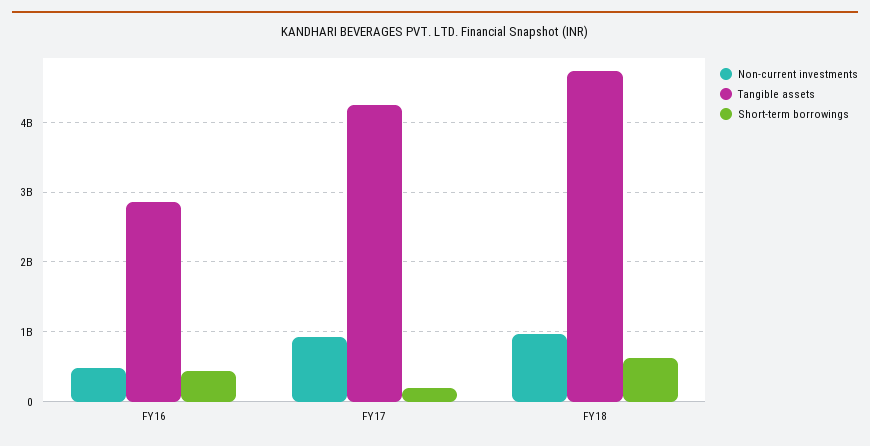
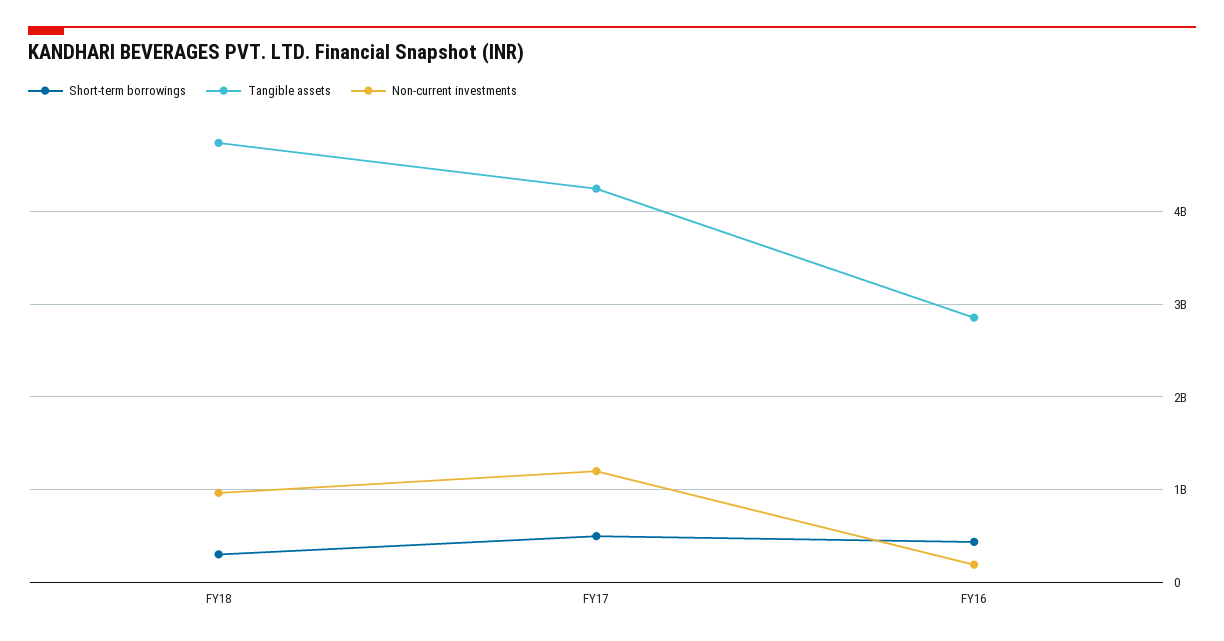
Non-current investments, FY16: 500000000 -> 200000000
Non-current investments, FY17: 900000000 -> 1200000000
Short-term borrowings, FY17: 200000000 -> 500000000
Short-term borrowings, FY18: 600000000 -> 300000000

